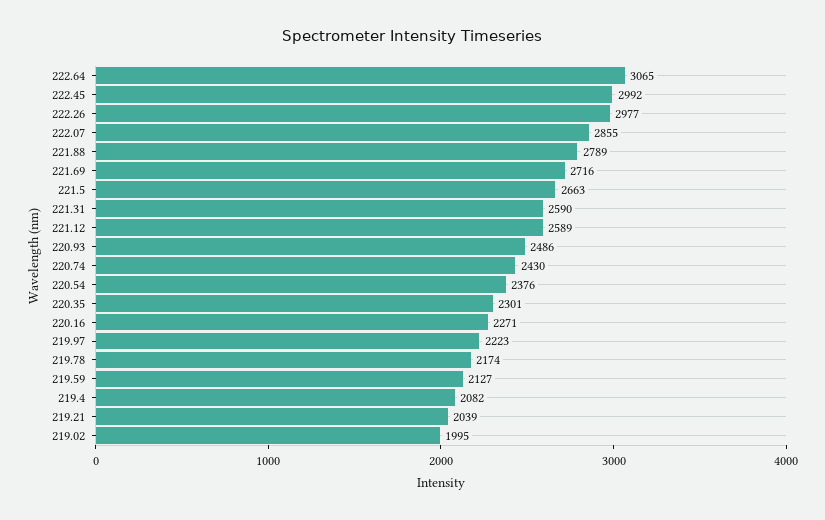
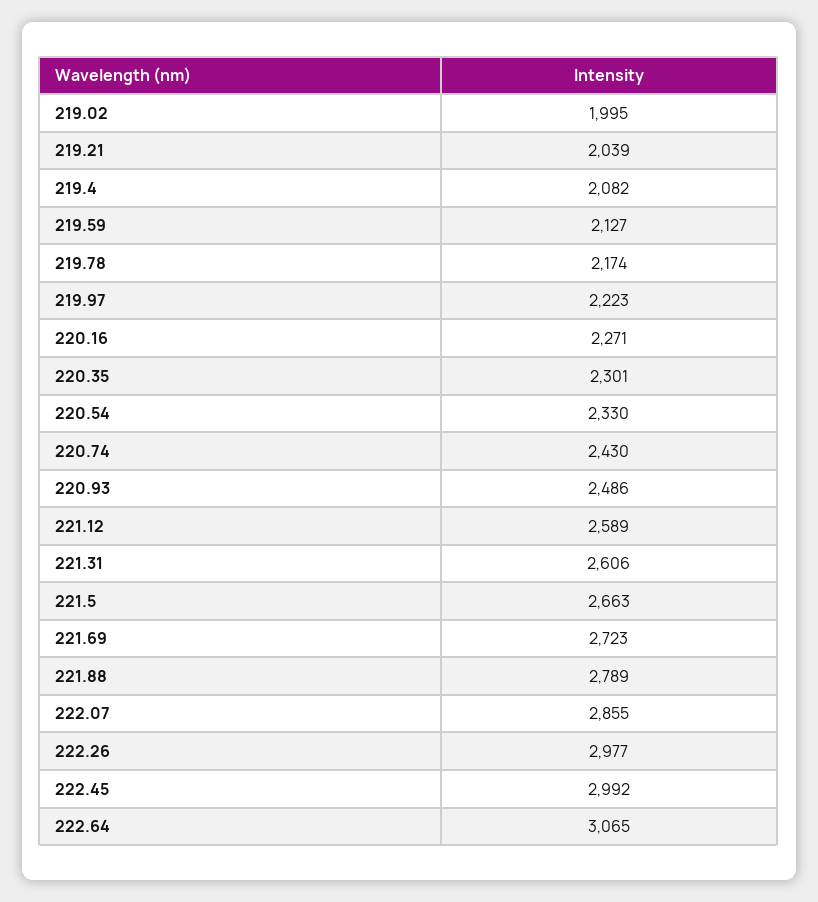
221.69: 2716 -> 2723
221.31: 2590 -> 2606
220.54: 2376 -> 2330

